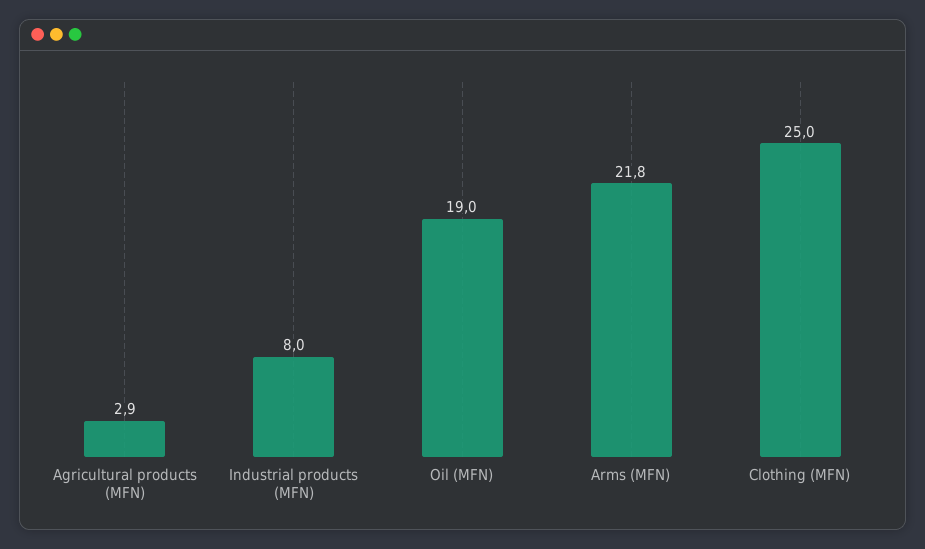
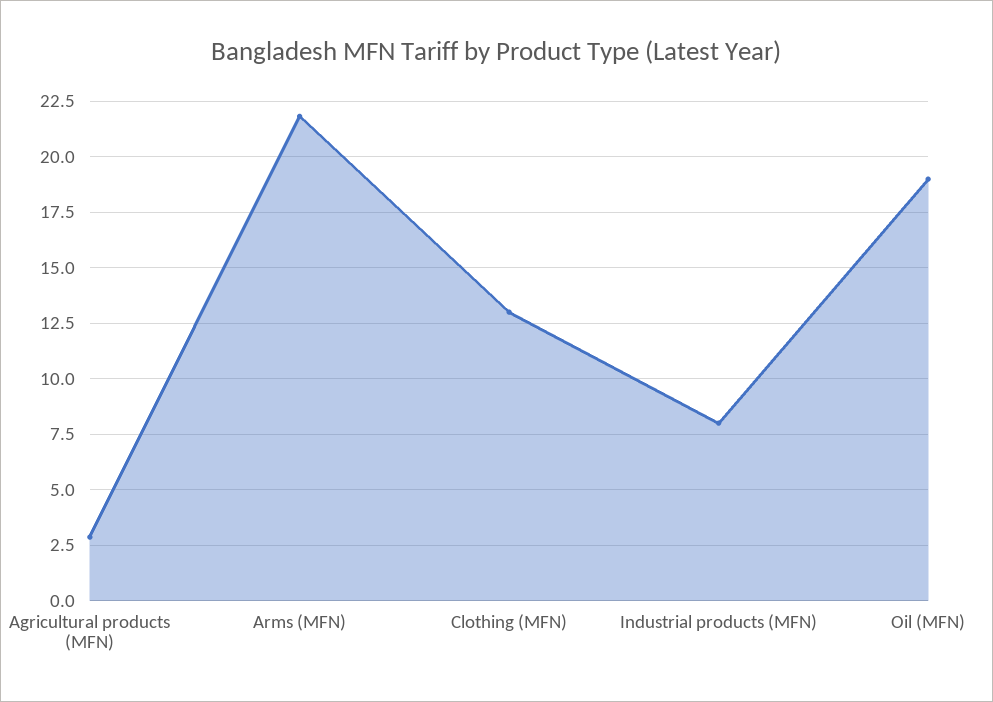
Clothing (MFN): 25 -> 13

